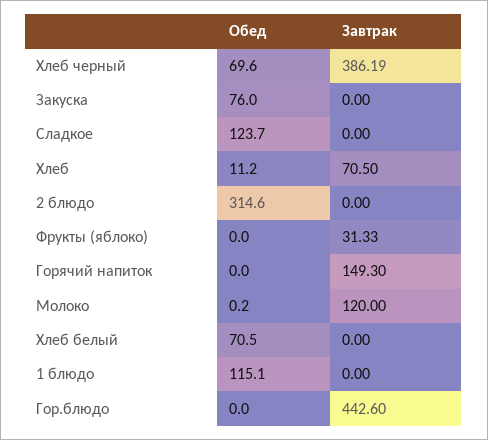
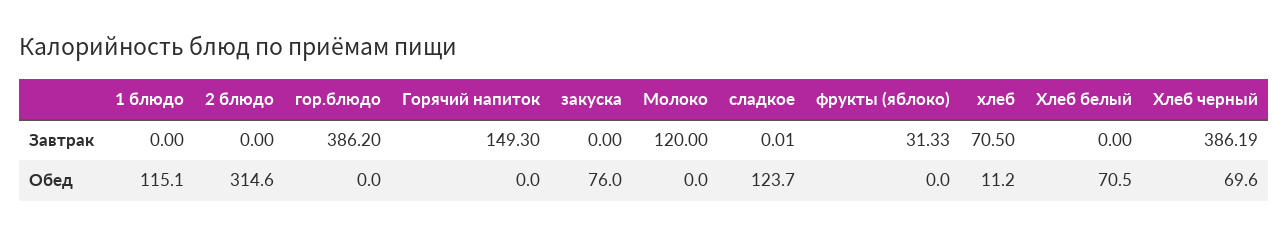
Завтрак, Сладкое: 0 -> 0.01
Обед, Молоко: 0.2 -> 0
Завтрак, Гор.блюдо: 442.6 -> 386.2

